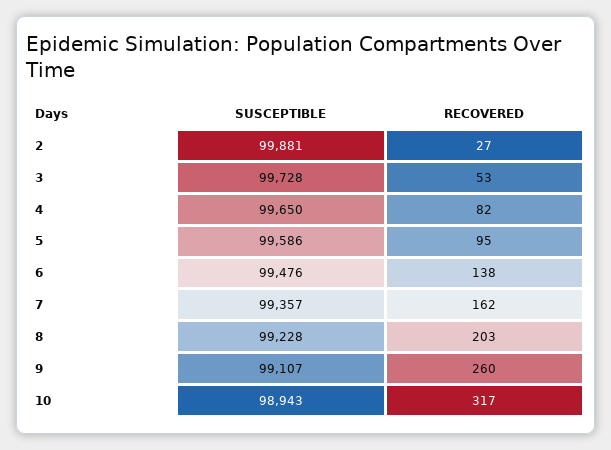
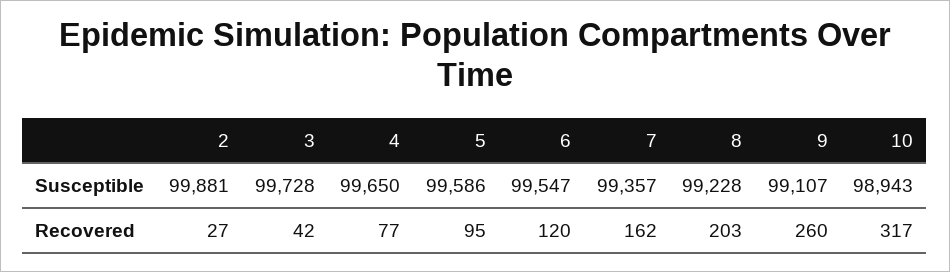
RECOVERED, 3: 53 -> 42
RECOVERED, 4: 82 -> 77
SUSCEPTIBLE, 6: 99476 -> 99547
RECOVERED, 6: 138 -> 120

